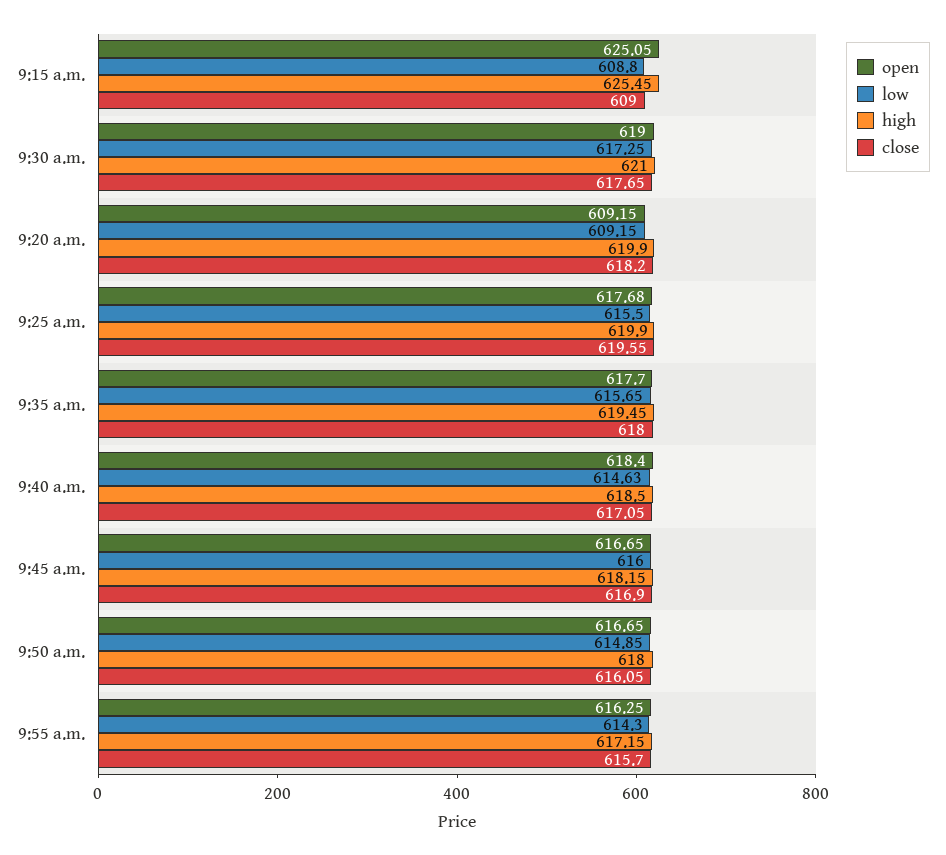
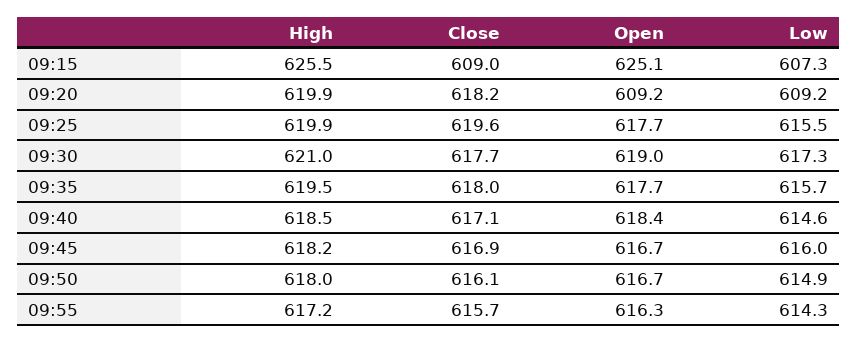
low, 9:15 a.m.: 608.8 -> 607.3

